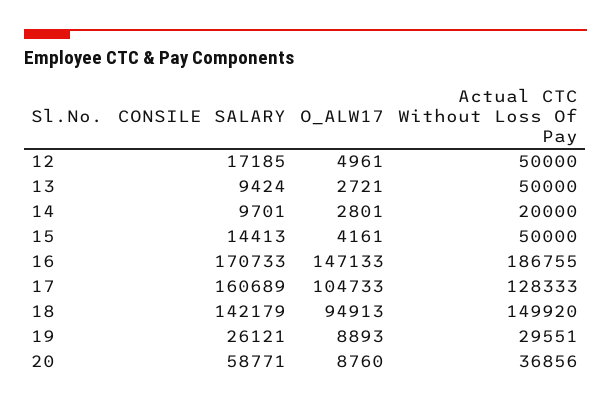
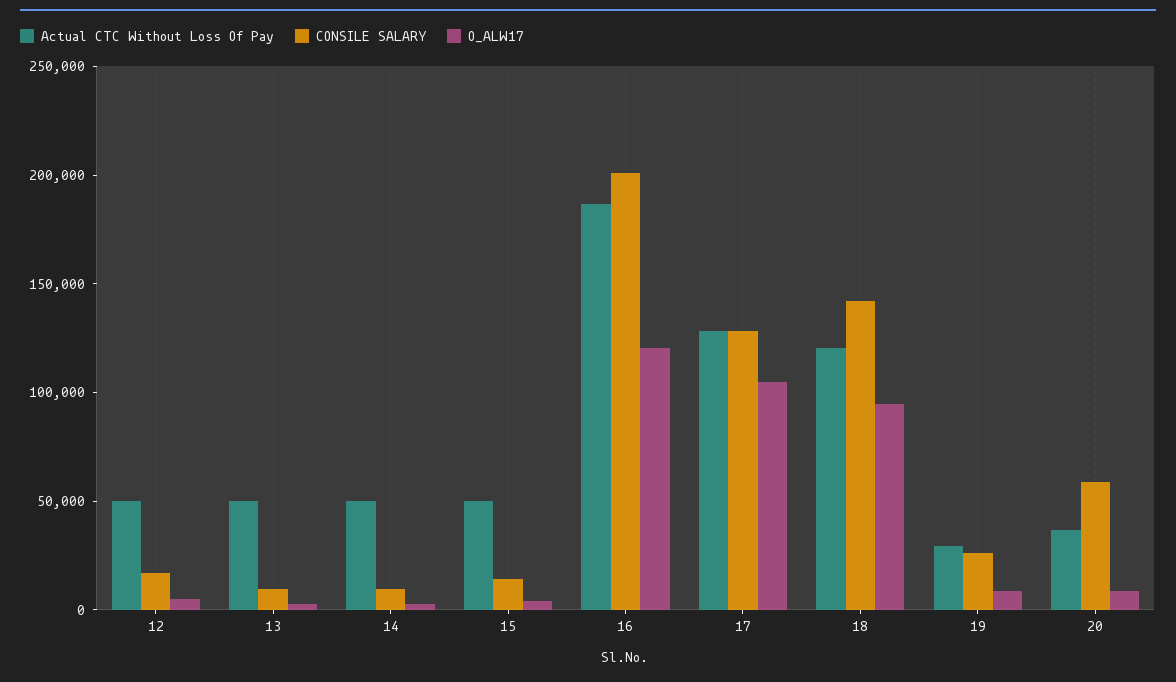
Actual CTC Without Loss Of Pay, 14: 20000 -> 50000
CONSILE SALARY, 16: 170733 -> 200000
O_ALW17, 16: 147133 -> 120000
CONSILE SALARY, 17: 160689 -> 130000
Actual CTC Without Loss Of Pay, 18: 149920 -> 120000

